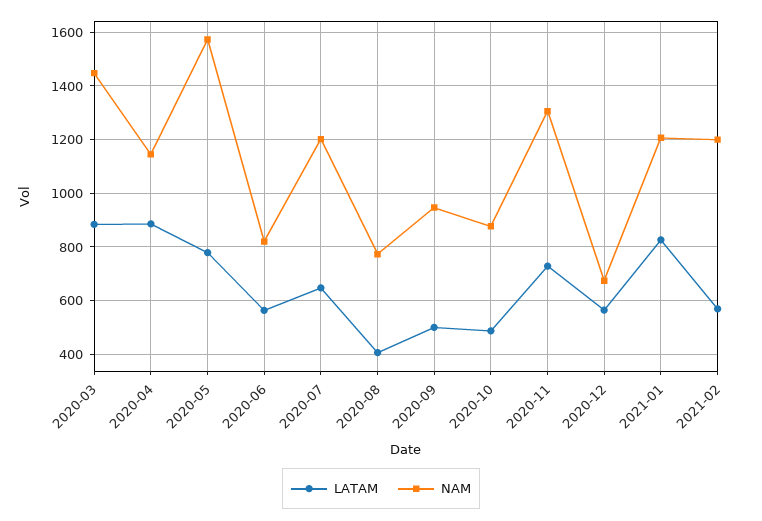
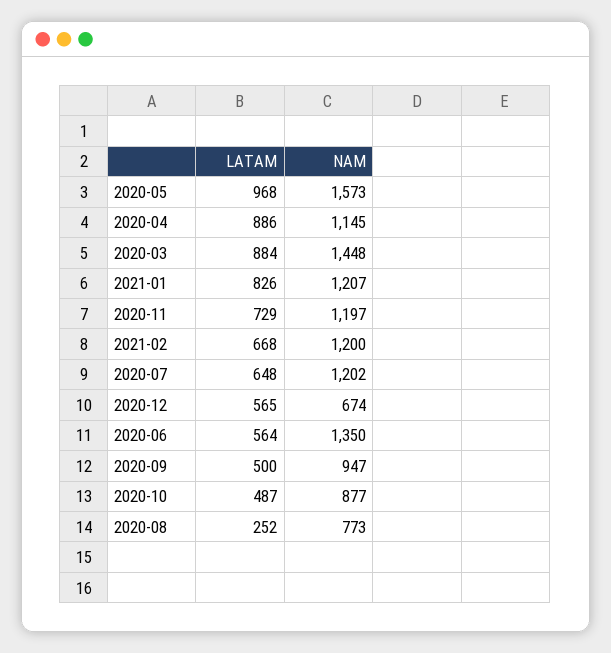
LATAM, 2020-05: 775 -> 968
NAM, 2020-06: 825 -> 1350
LATAM, 2020-08: 400 -> 252
NAM, 2020-11: 1300 -> 1197
LATAM, 2021-02: 575 -> 668

